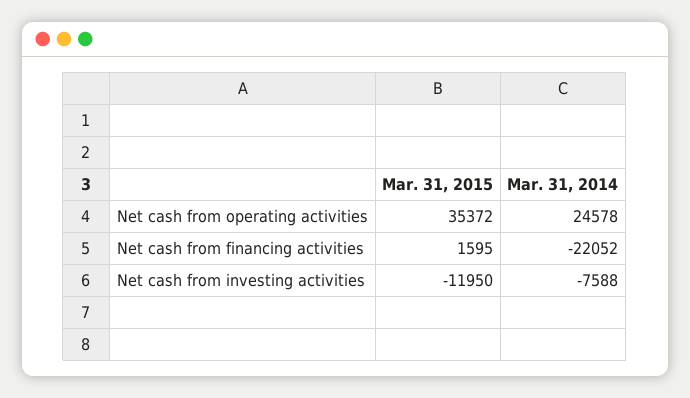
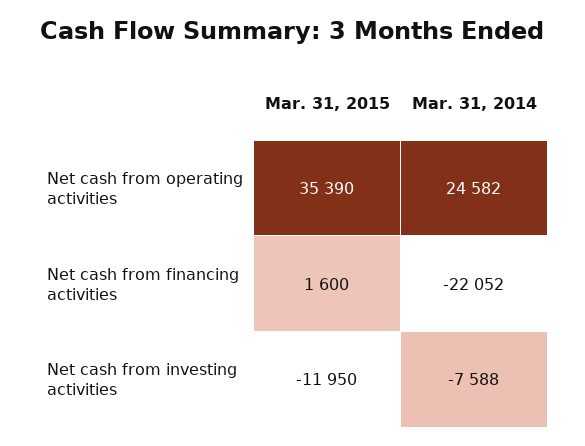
Mar. 31, 2015, Net cash from operating activities: 35372 -> 35390
Mar. 31, 2014, Net cash from operating activities: 24578 -> 24582
Mar. 31, 2015, Net cash from financing activities: 1595 -> 1600

